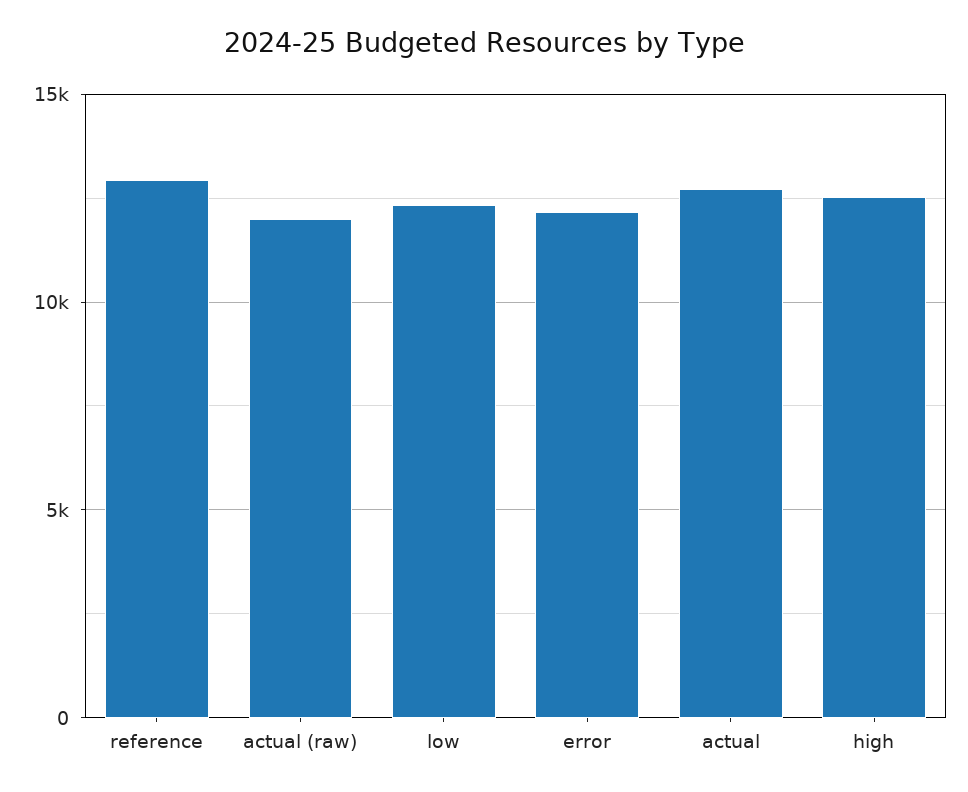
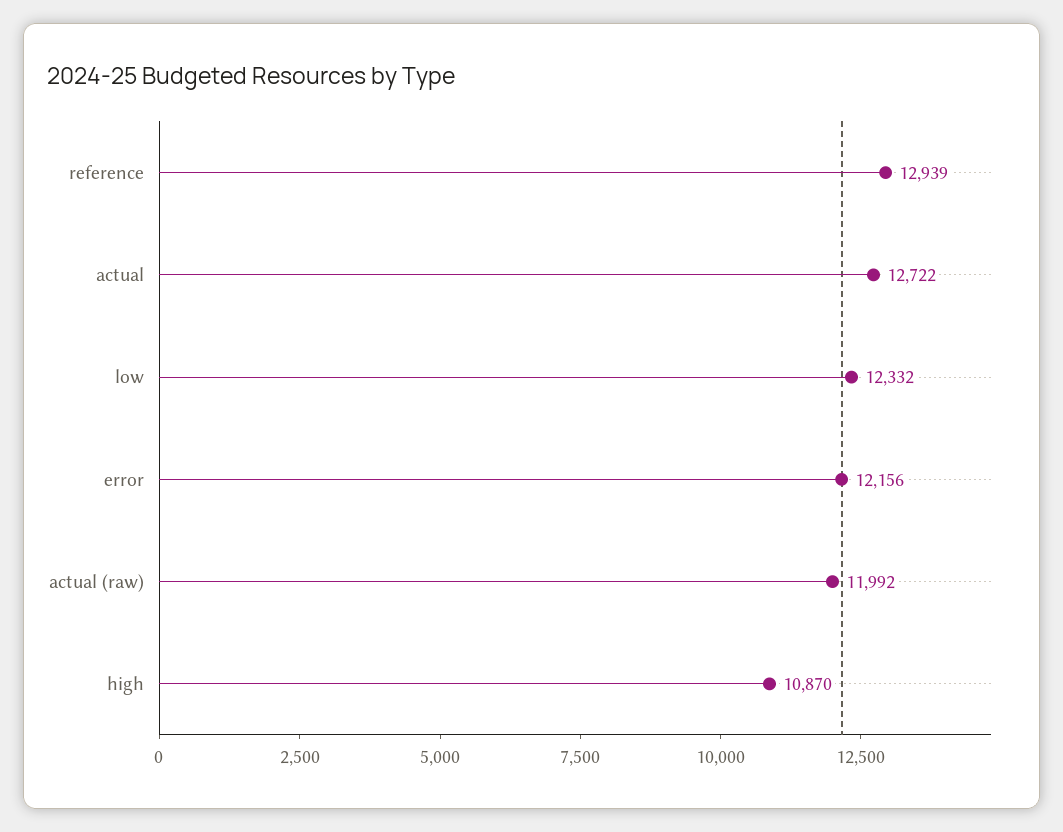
high: 12500 -> 10870

